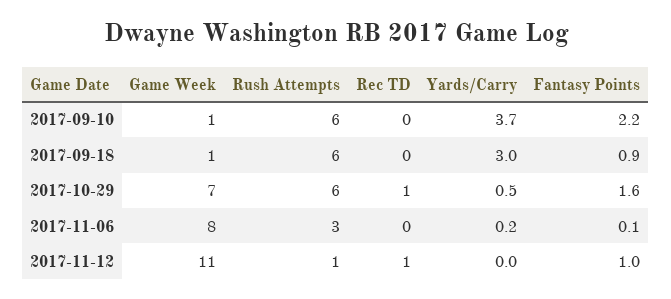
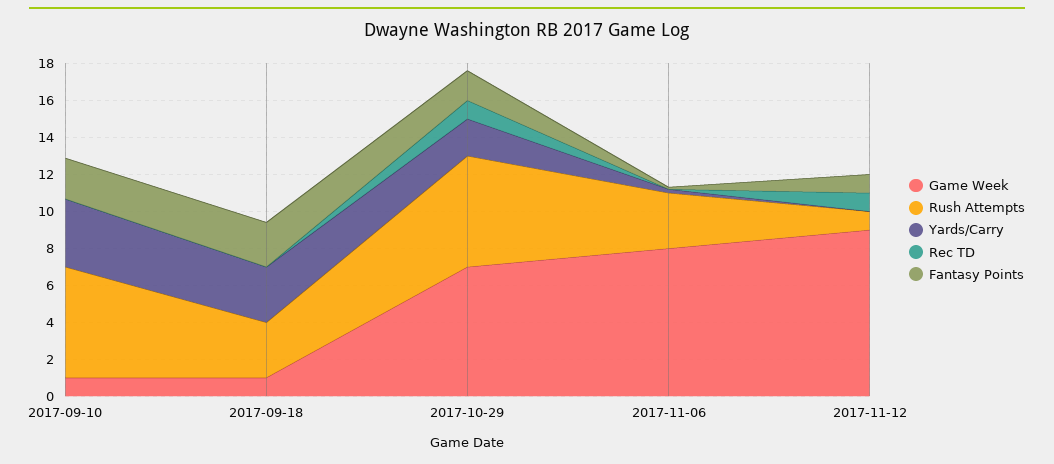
Rush Attempts, 2017-09-18: 6 -> 3
Fantasy Points, 2017-09-18: 0.9 -> 2.5
Yards/Carry, 2017-10-29: 0.5 -> 2
Game Week, 2017-11-12: 11 -> 9

